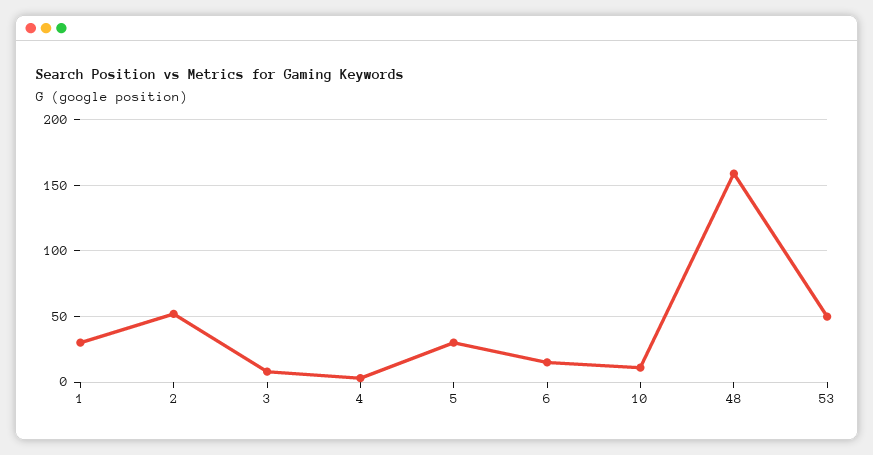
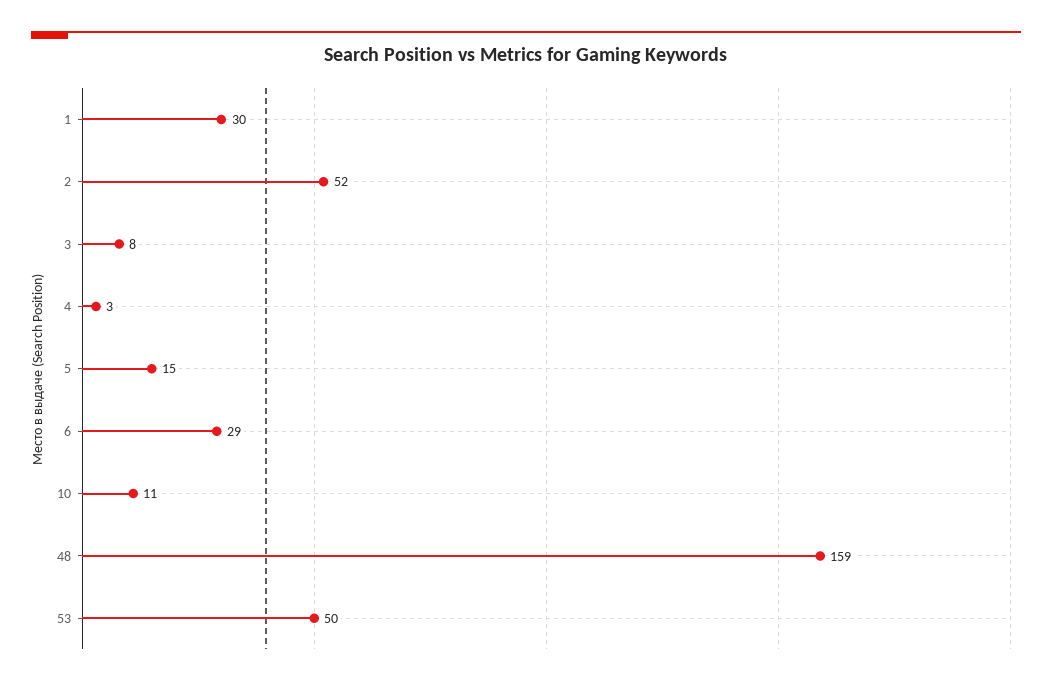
5: 30 -> 15
6: 15 -> 29

